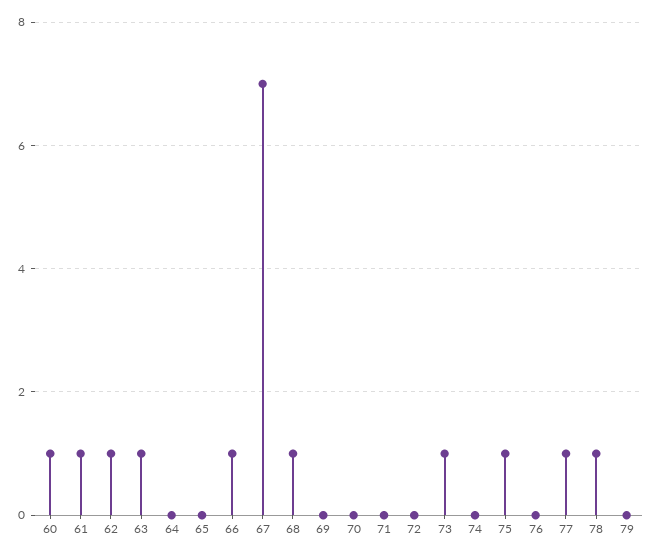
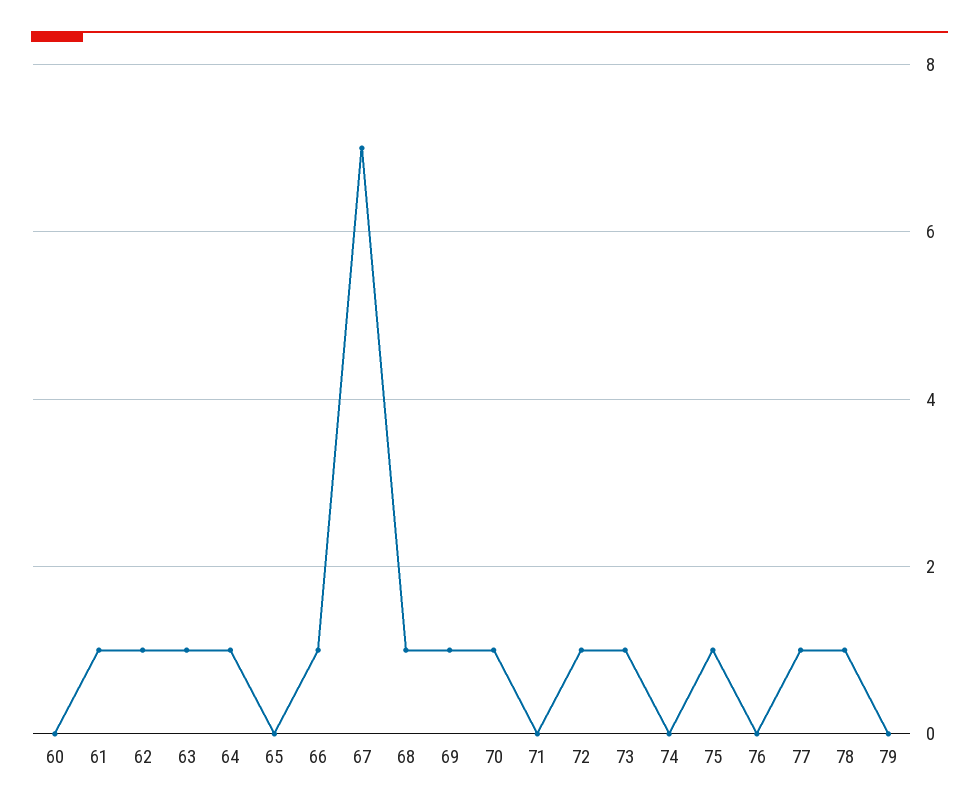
60: 1 -> 0
64: 0 -> 1
69: 0 -> 1
70: 0 -> 1
72: 0 -> 1

